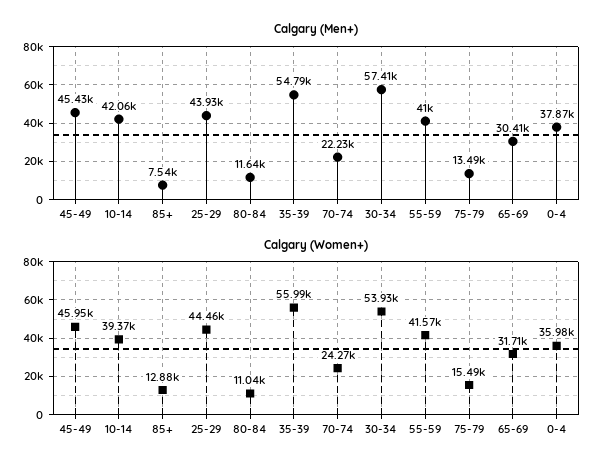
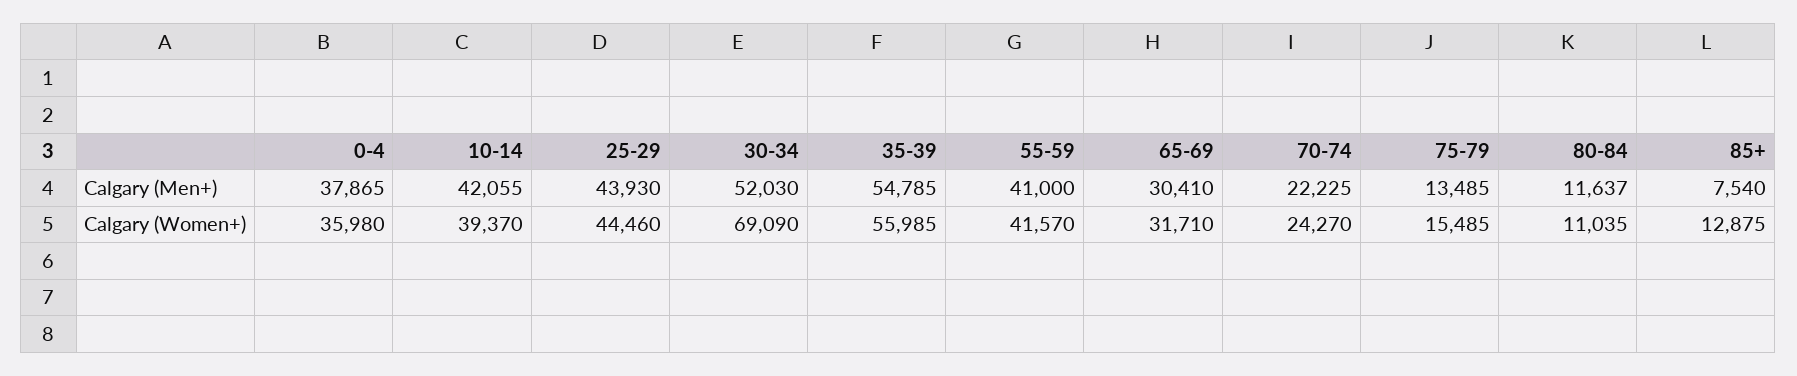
Calgary (Men+), 45-49: 45430 -> none
Calgary (Men+), 30-34: 57410 -> 52030
Calgary (Women+), 45-49: 45950 -> none
Calgary (Women+), 30-34: 53930 -> 69090

